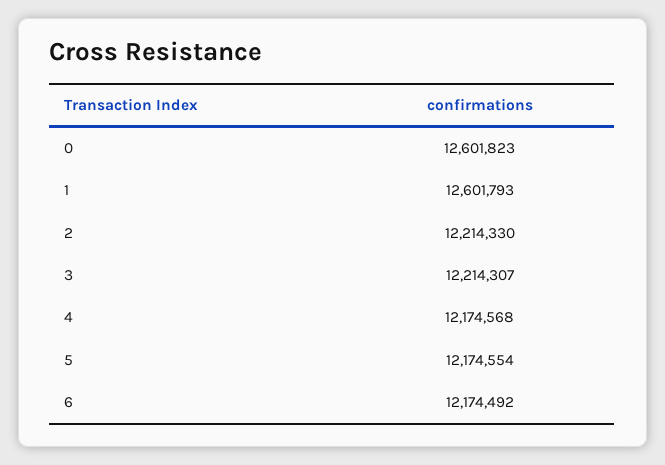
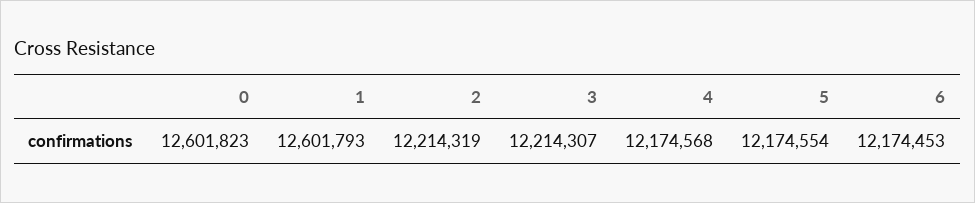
2: 12214330 -> 12214319
6: 12174492 -> 12174453

